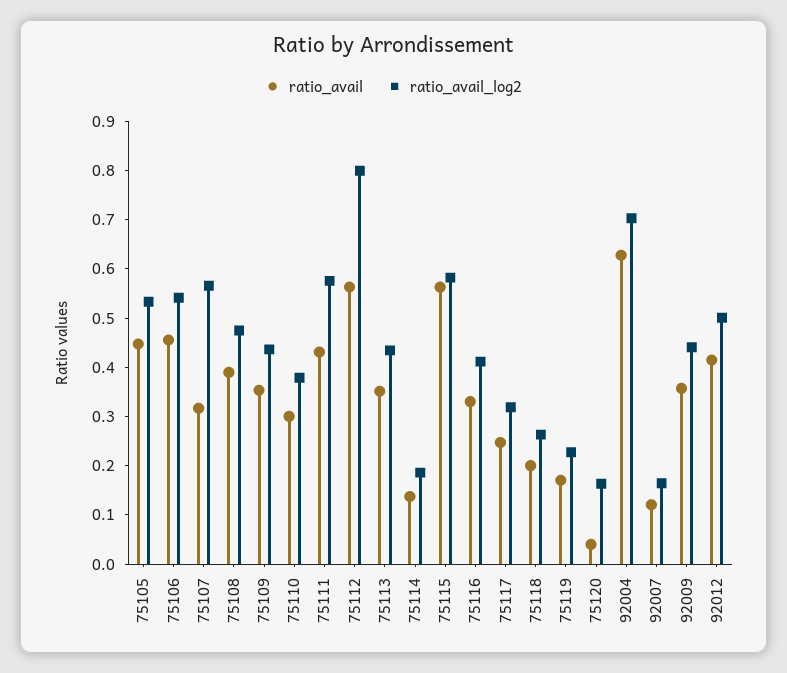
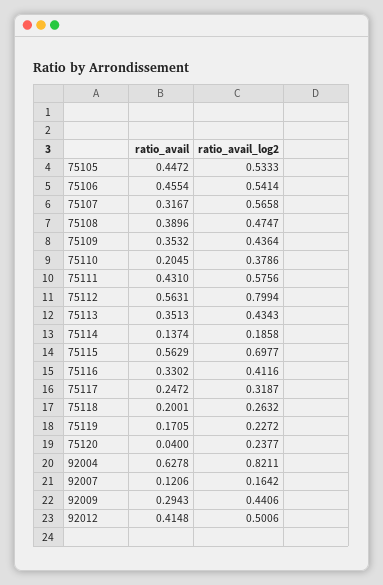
ratio_avail, 75110: 0.3 -> 0.2045
ratio_avail_log2, 75115: 0.58 -> 0.6977
ratio_avail_log2, 75120: 0.16 -> 0.2377
ratio_avail_log2, 92004: 0.7 -> 0.8211
ratio_avail, 92009: 0.36 -> 0.2943

